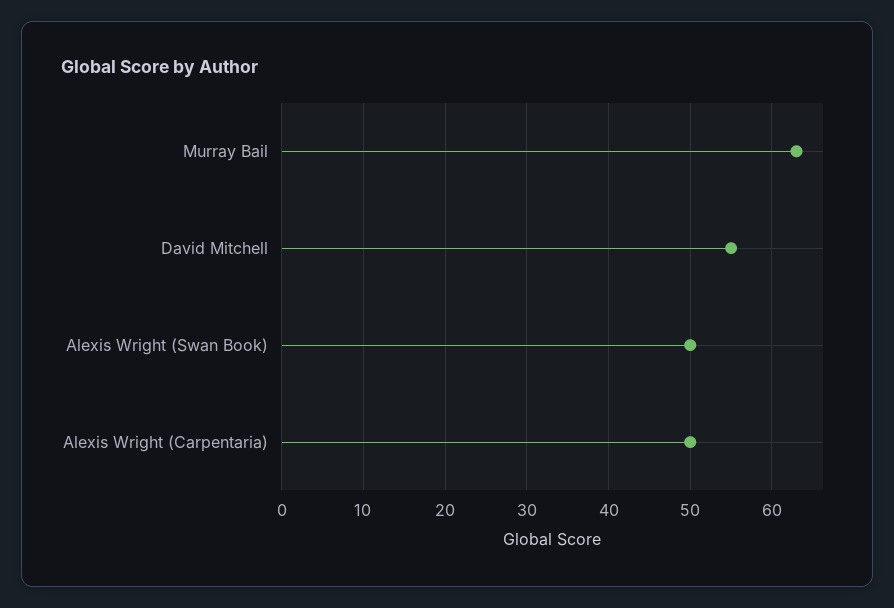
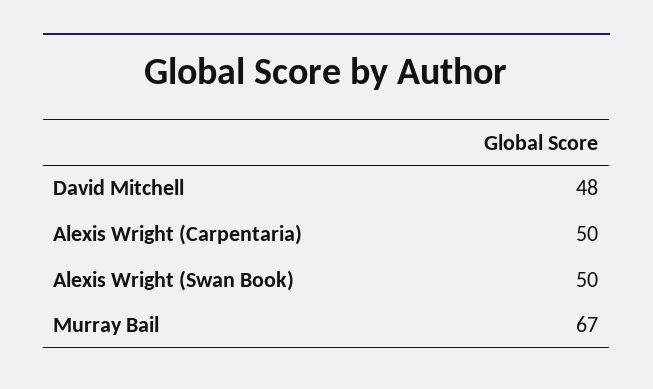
Murray Bail: 63 -> 67
David Mitchell: 55 -> 48

